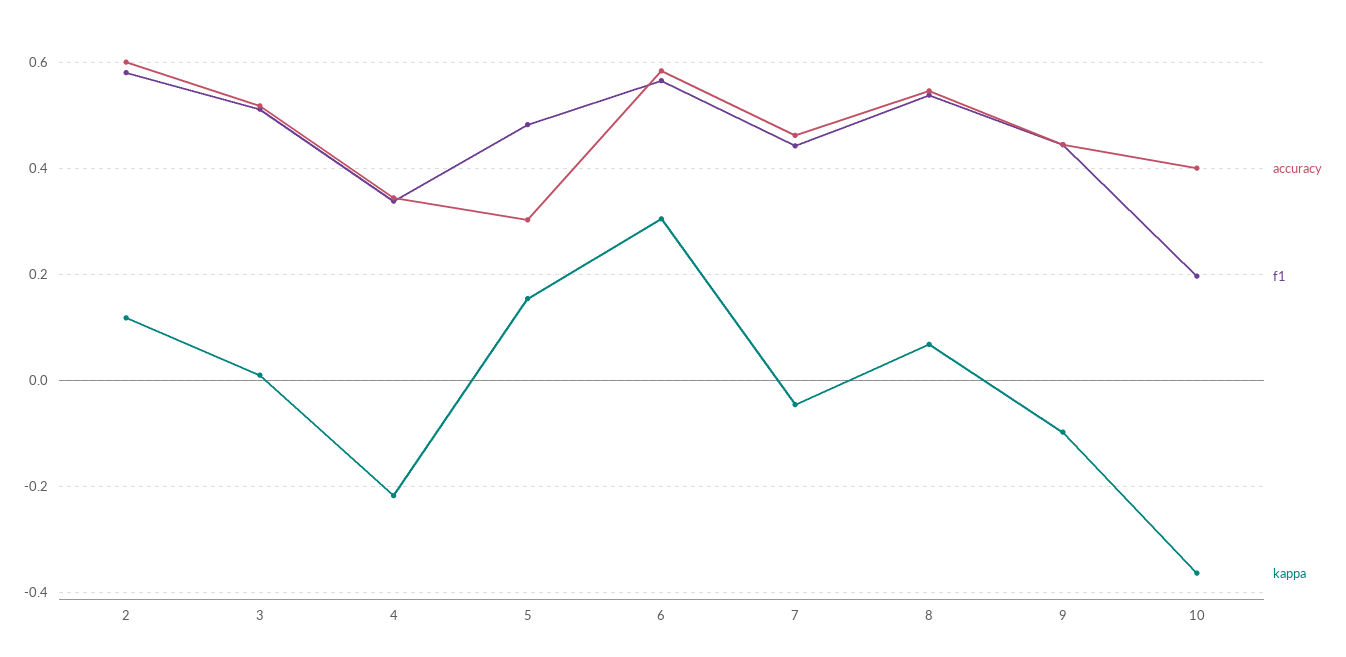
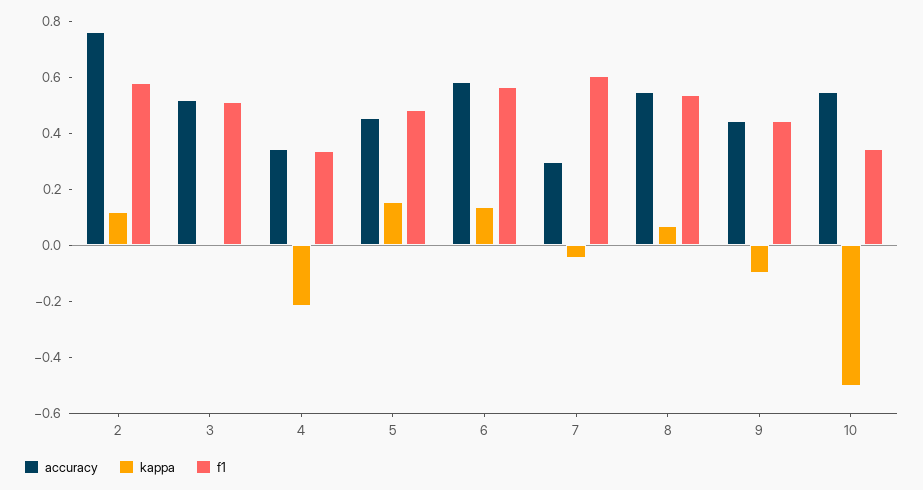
accuracy, 2: 0.6 -> 0.75
accuracy, 5: 0.3 -> 0.45
kappa, 6: 0.3 -> 0.15
accuracy, 7: 0.46 -> 0.3
f1, 7: 0.44 -> 0.6
accuracy, 10: 0.4 -> 0.55
f1, 10: 0.2 -> 0.35
kappa, 10: -0.36 -> -0.5

